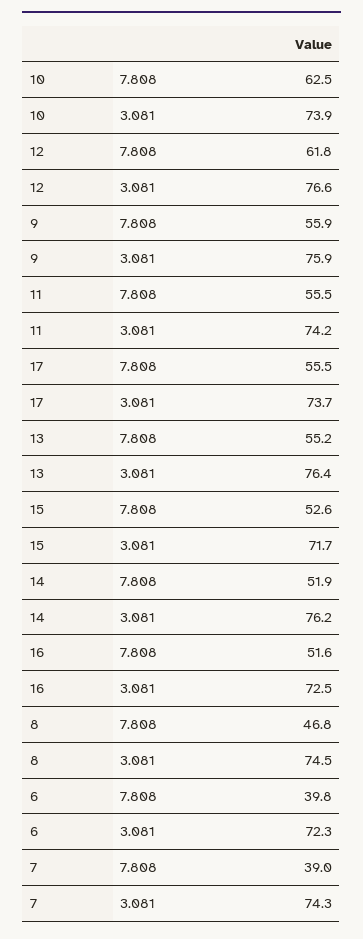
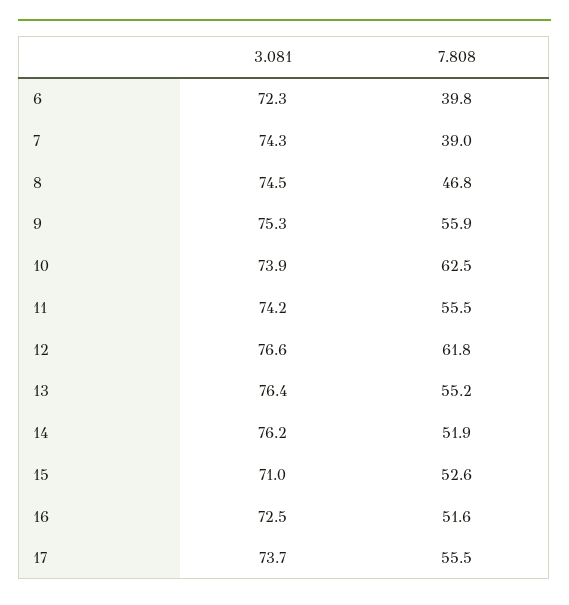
9, 3.081: 75.9 -> 75.3
15, 3.081: 71.7 -> 71

